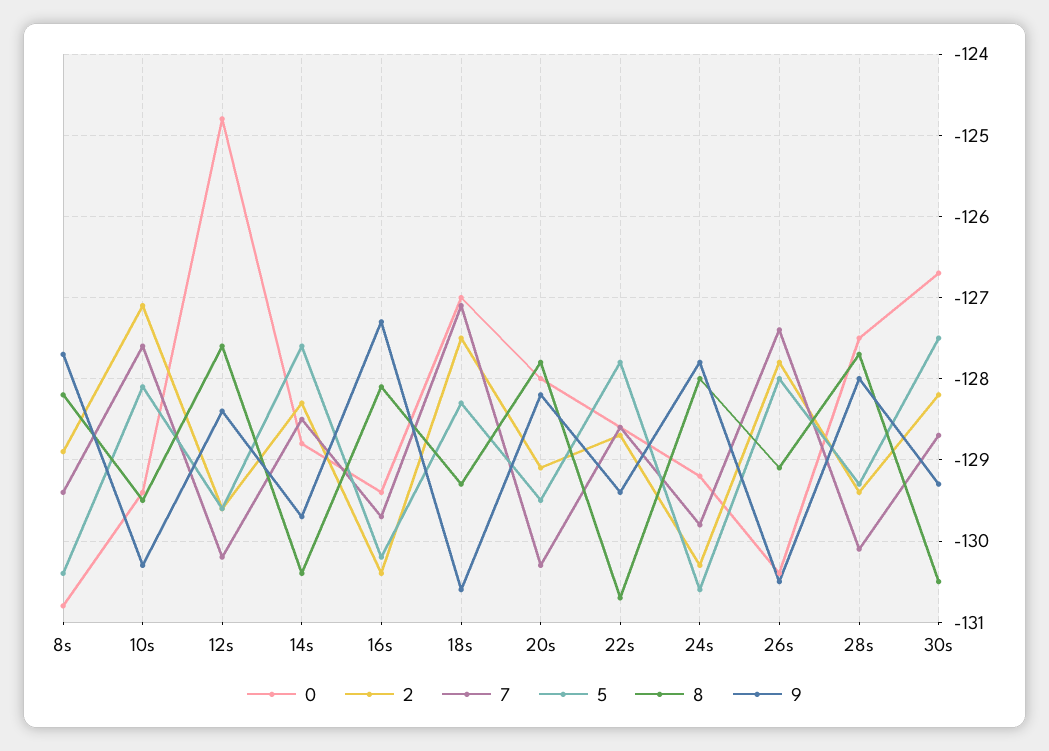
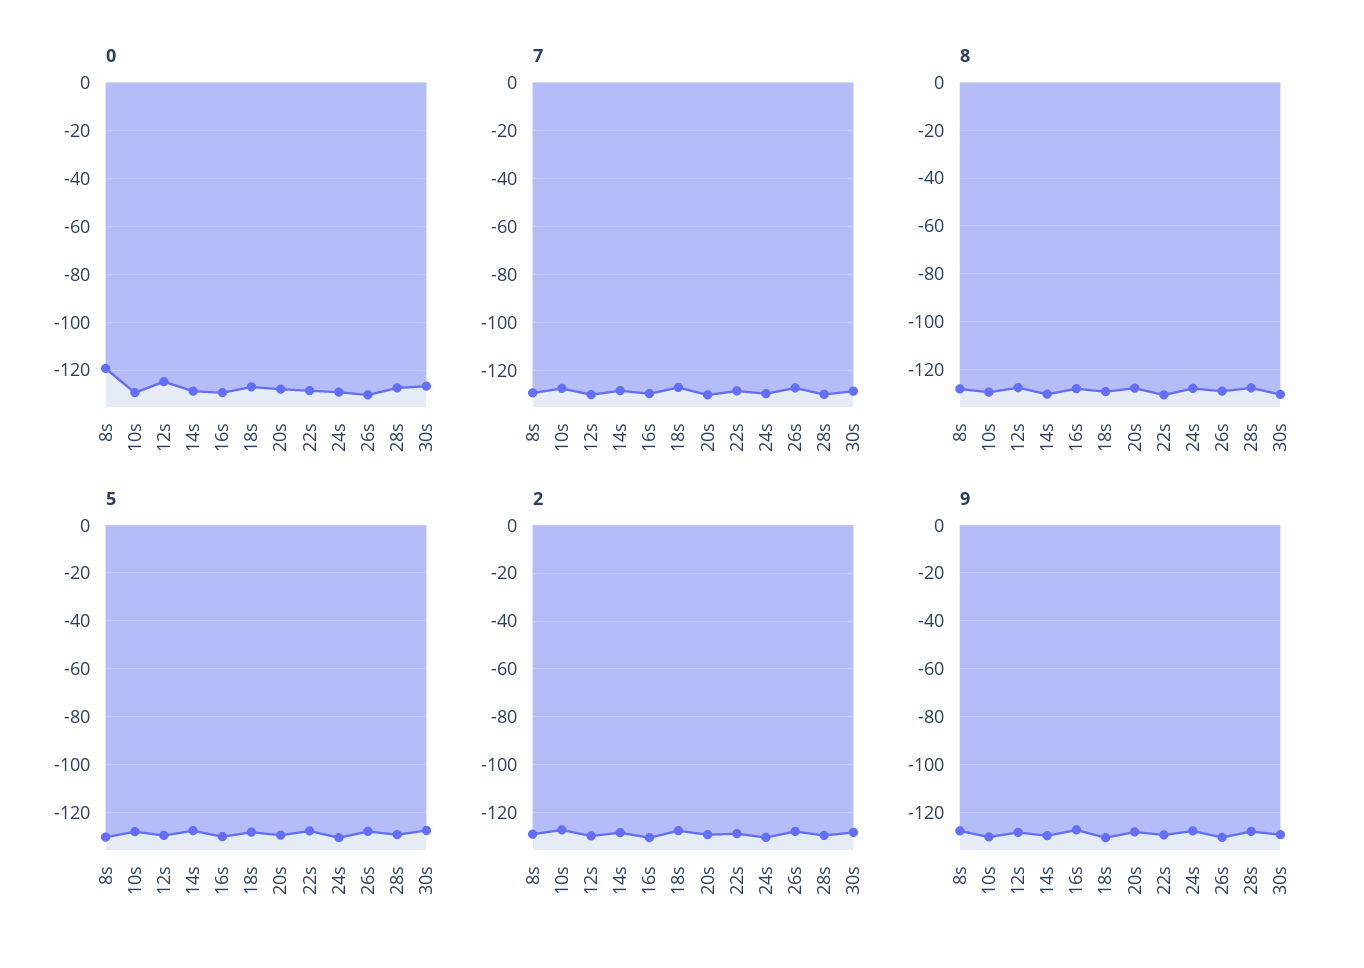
0, 8s: -130.8 -> -120

